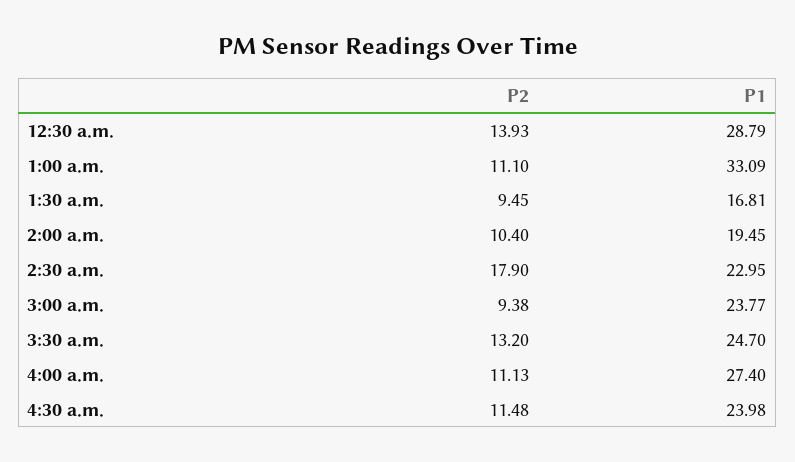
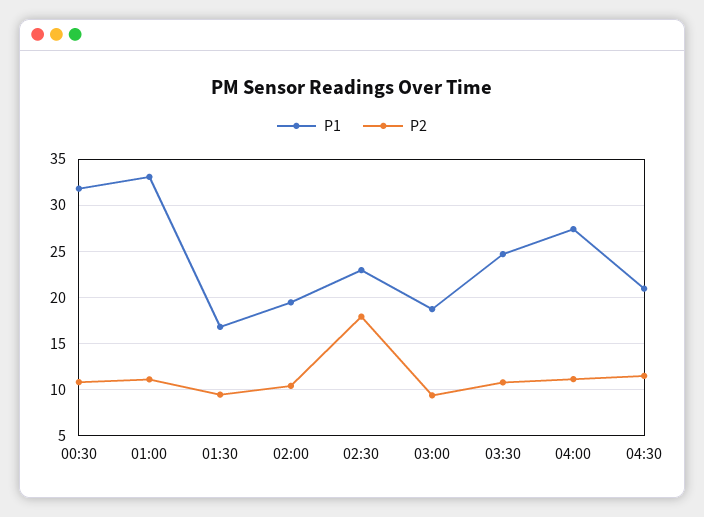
P2, 12:30 a.m.: 13.93 -> 11
P1, 12:30 a.m.: 28.79 -> 32
P1, 3:00 a.m.: 23.77 -> 19
P2, 3:30 a.m.: 13.2 -> 11
P1, 4:30 a.m.: 23.98 -> 21

